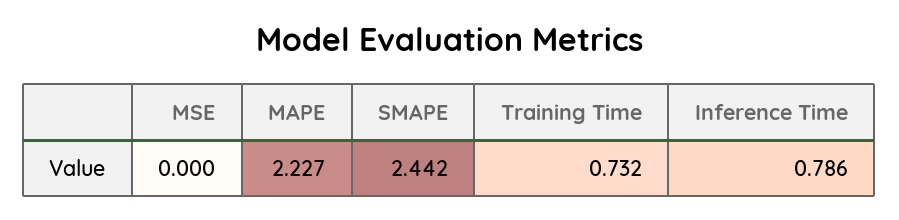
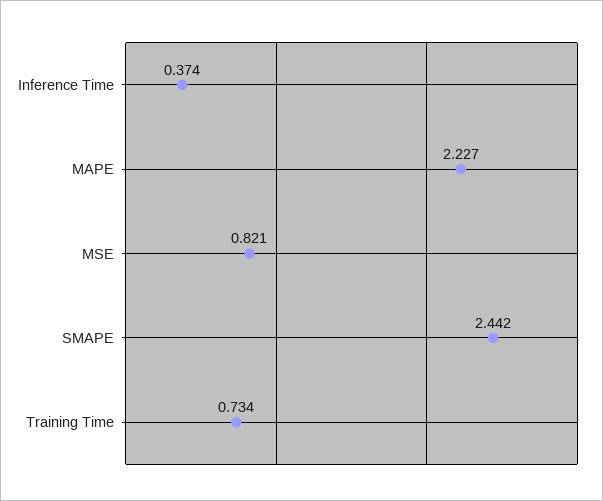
MSE: 0 -> 0.821
Training Time: 0.732 -> 0.734
Inference Time: 0.786 -> 0.374

